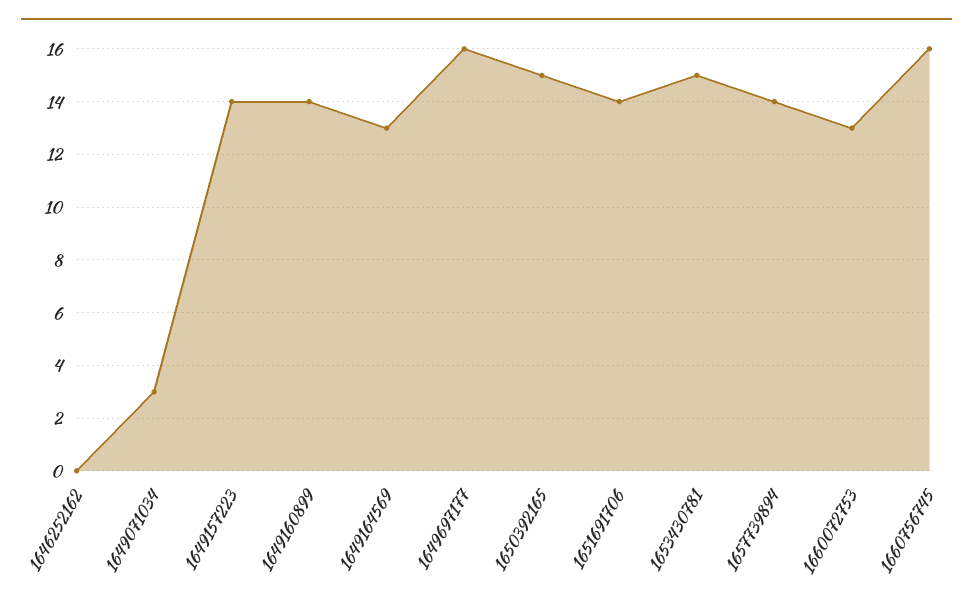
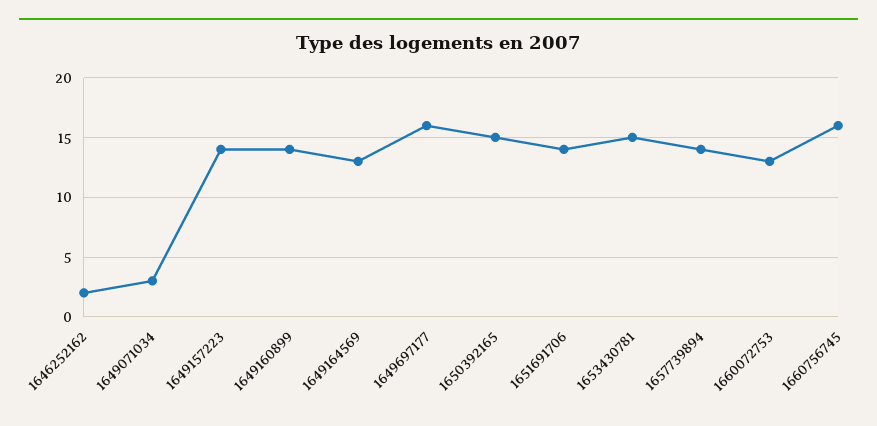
1646252162: 0 -> 2

